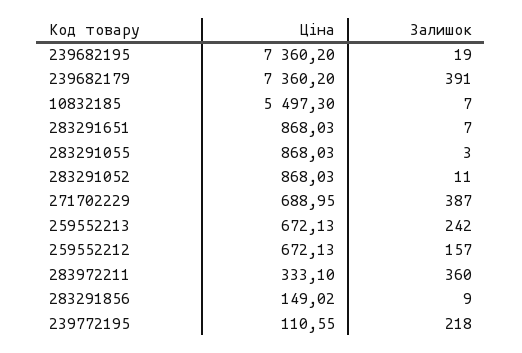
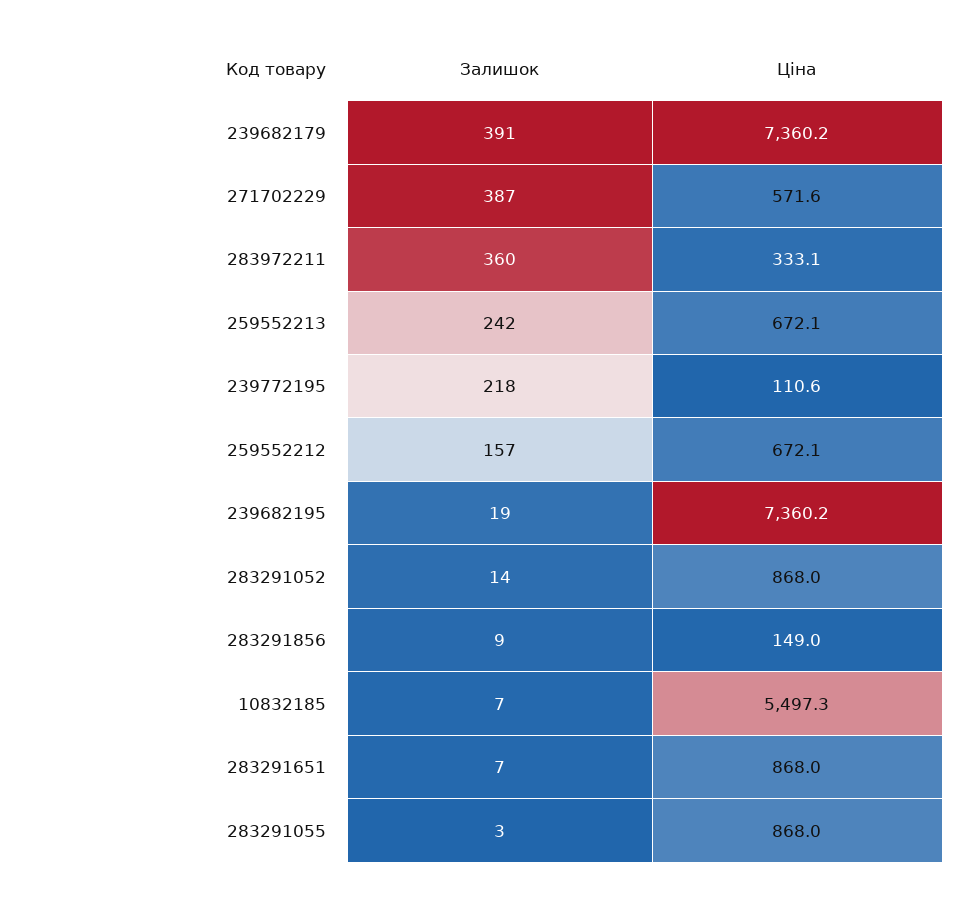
Залишок, 283291052: 11 -> 14
Ціна, 271702229: 688.95 -> 571.6

